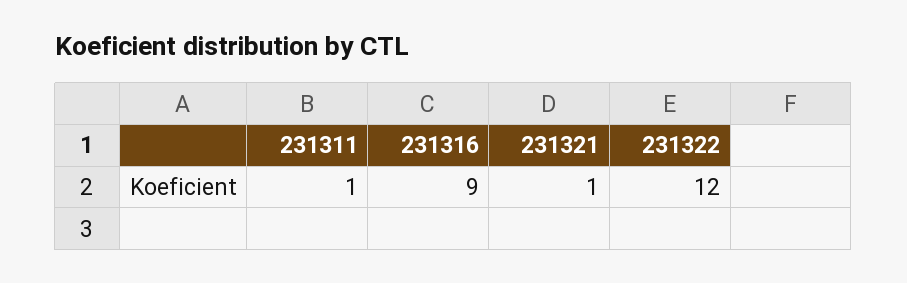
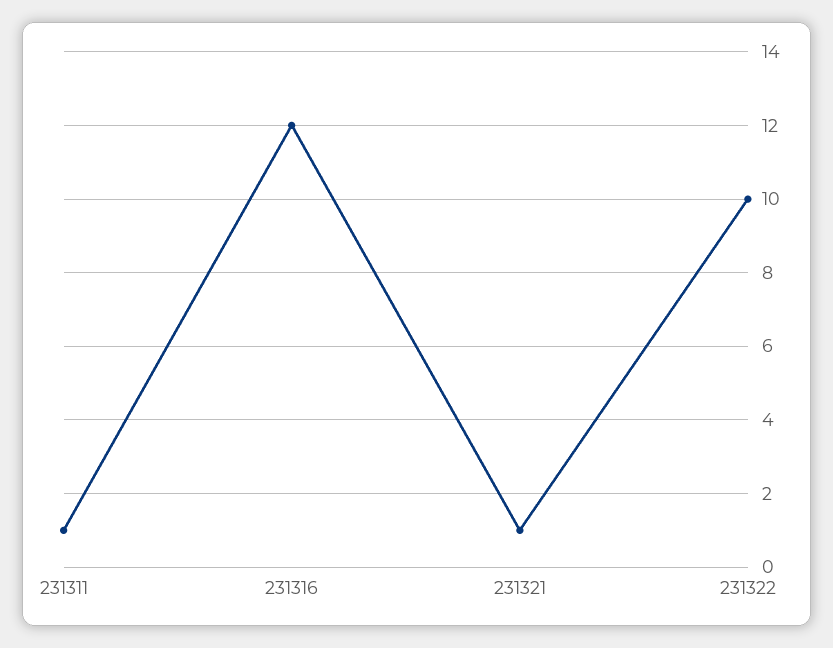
231316: 9 -> 12
231322: 12 -> 10

